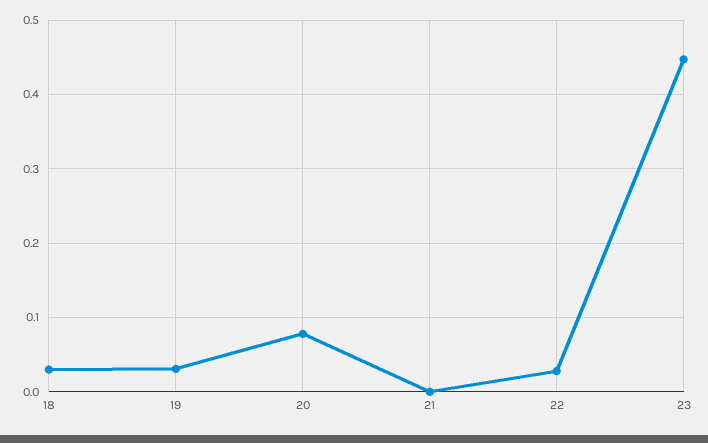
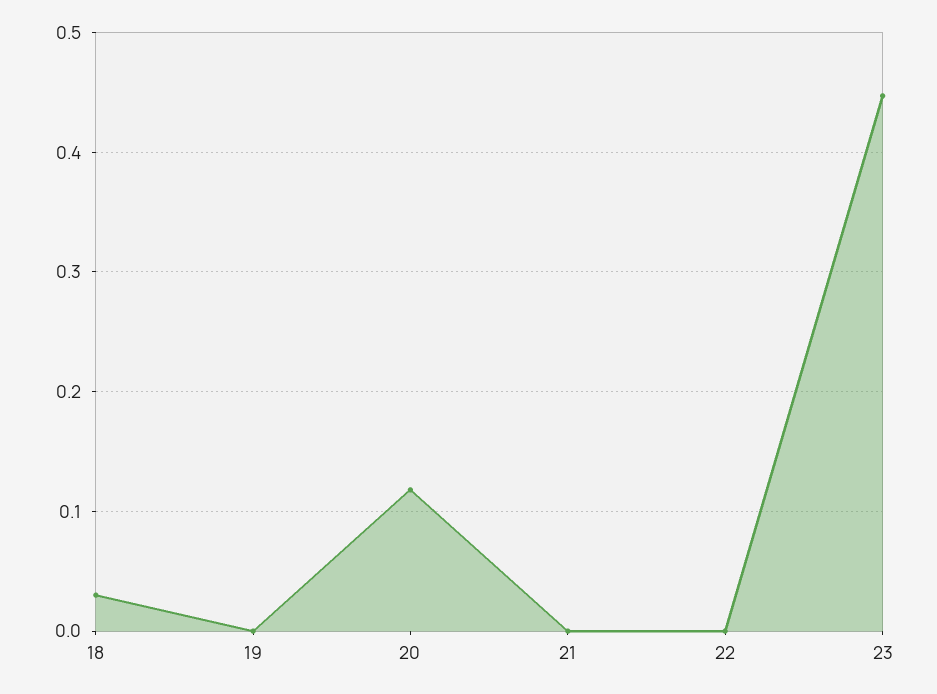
19: 0.03 -> 0
20: 0.08 -> 0.12
22: 0.03 -> 0

